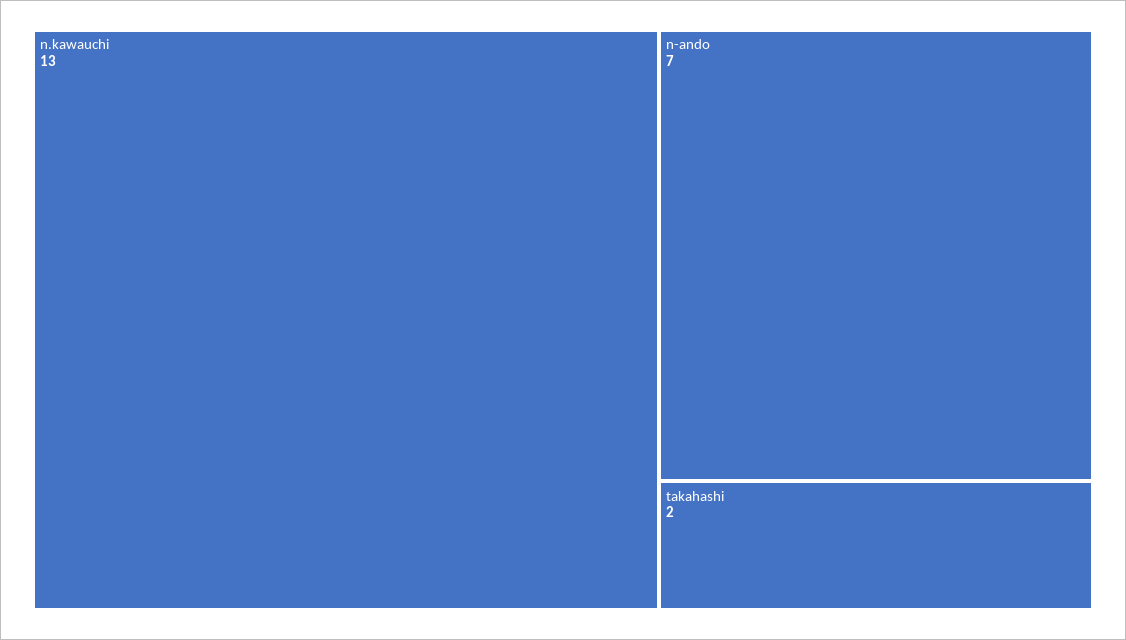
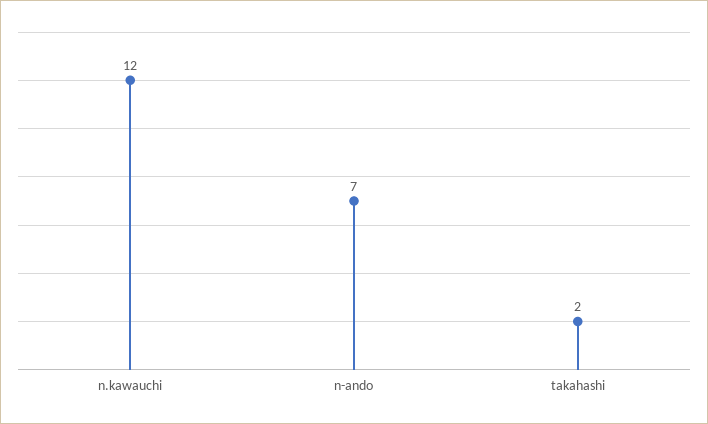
n.kawauchi: 13 -> 12

